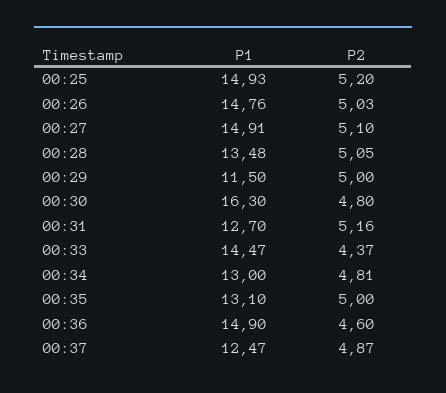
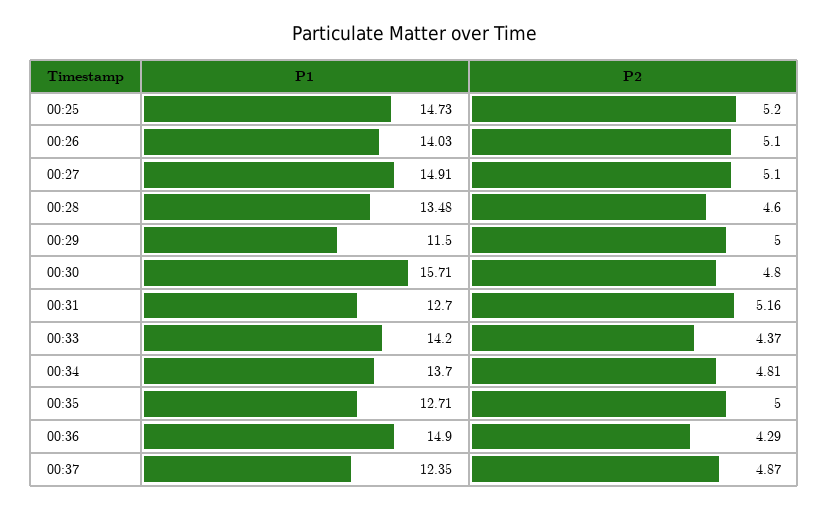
P1, 00:25: 14.93 -> 14.73
P1, 00:26: 14.76 -> 14.03
P2, 00:26: 5.03 -> 5.1
P2, 00:28: 5.05 -> 4.6
P1, 00:30: 16.3 -> 15.71
P1, 00:33: 14.47 -> 14.2
P1, 00:34: 13 -> 13.7
P1, 00:35: 13.1 -> 12.71
P2, 00:36: 4.6 -> 4.29
P1, 00:37: 12.47 -> 12.35

